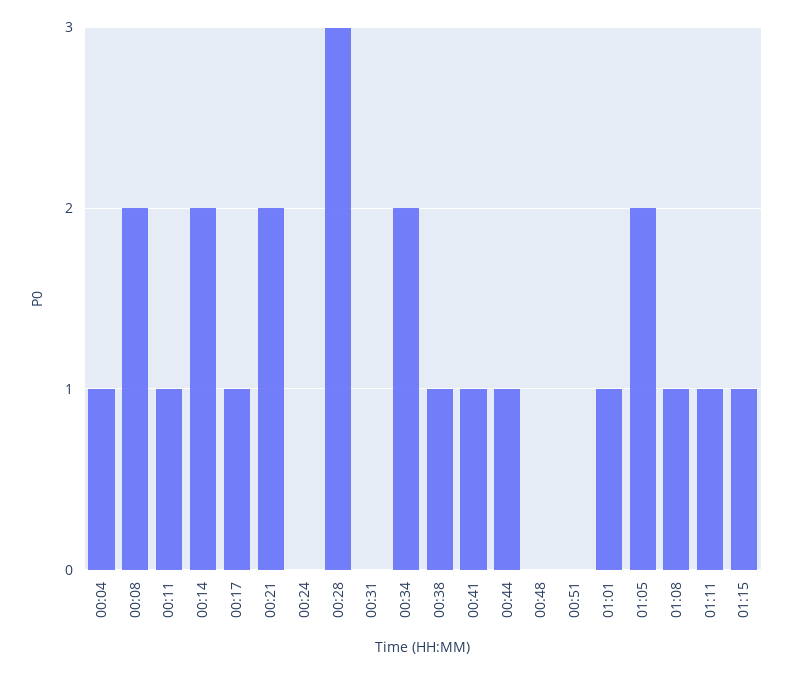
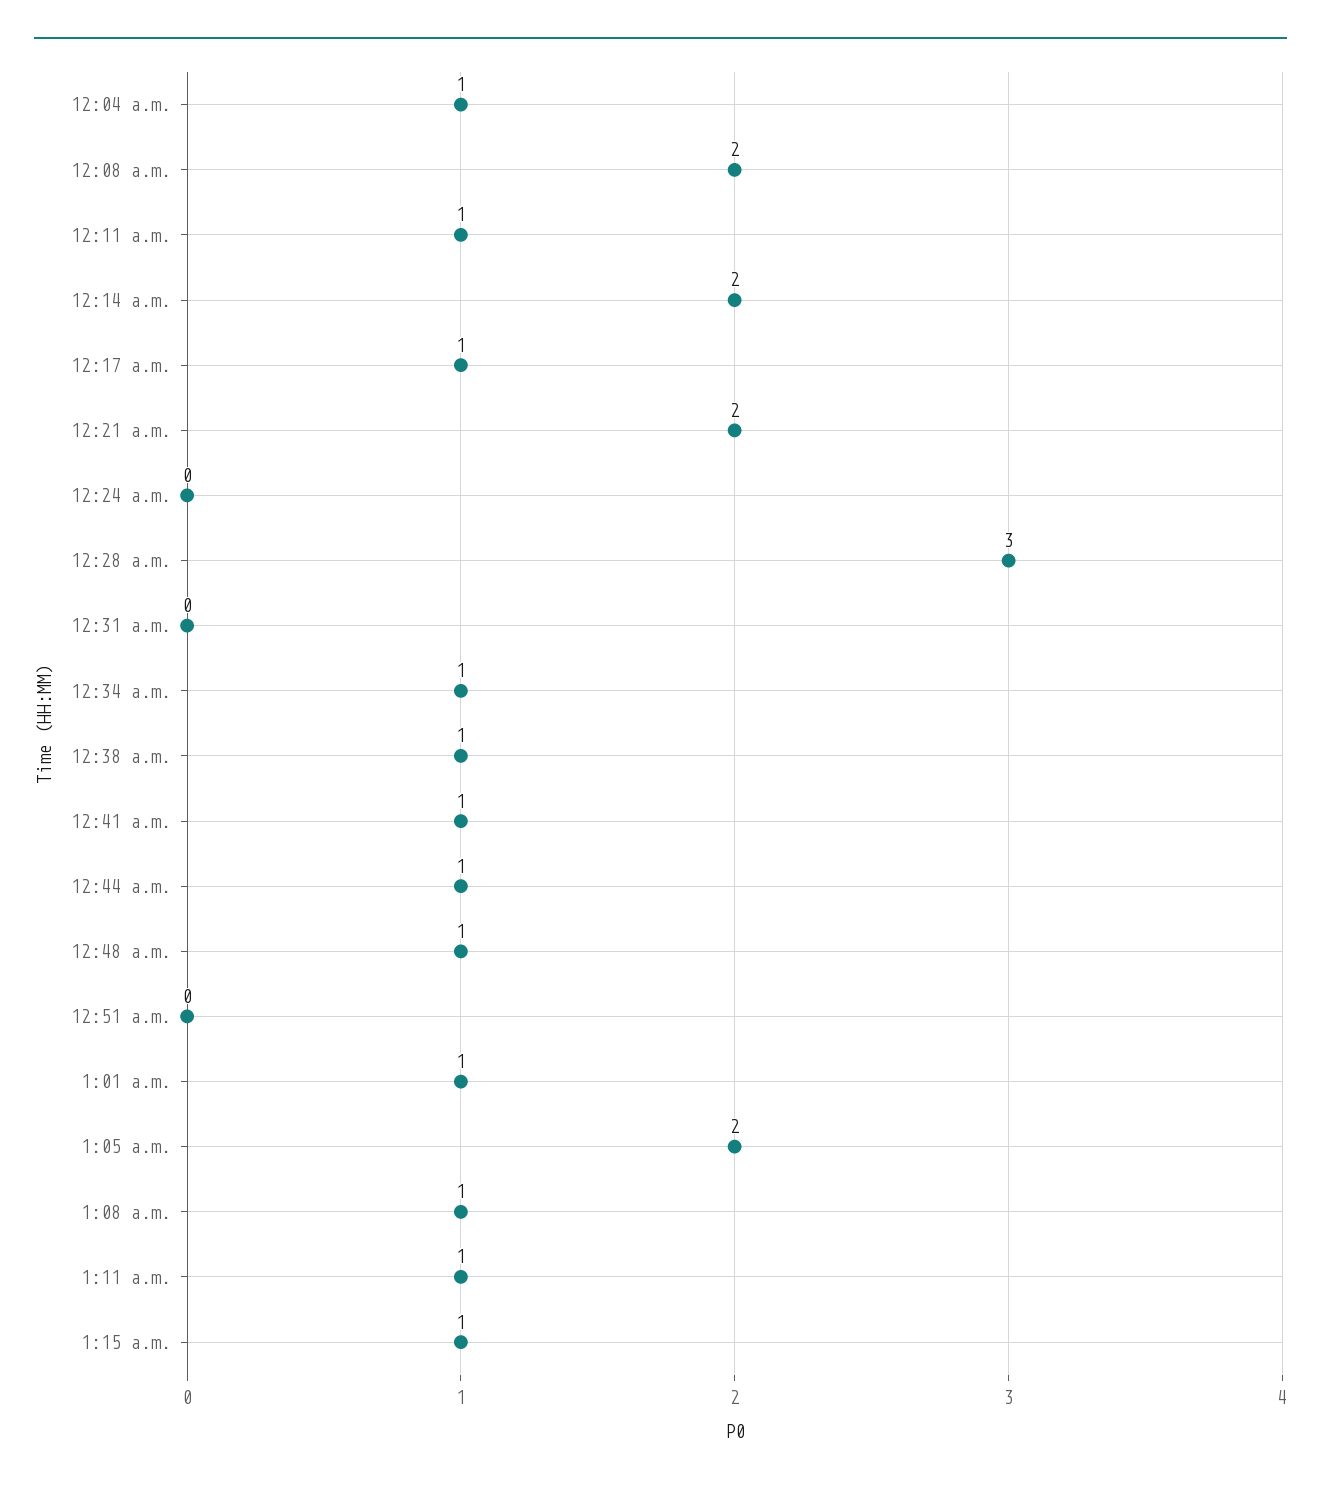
00:34: 2 -> 1
00:48: 0 -> 1

